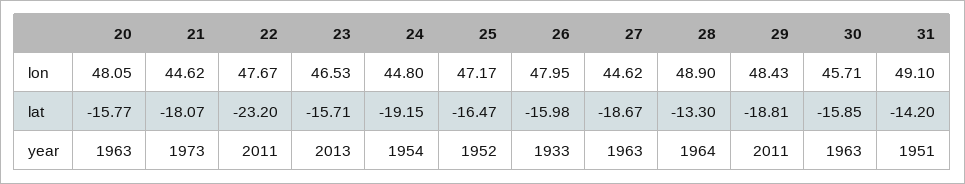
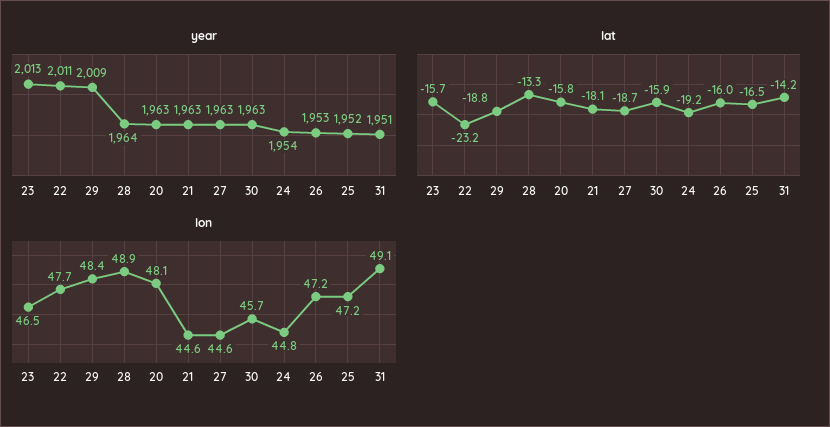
lon, 26: 47.95 -> 47.2
year, 21: 1973 -> 1963
year, 26: 1933 -> 1953
year, 29: 2011 -> 2009

